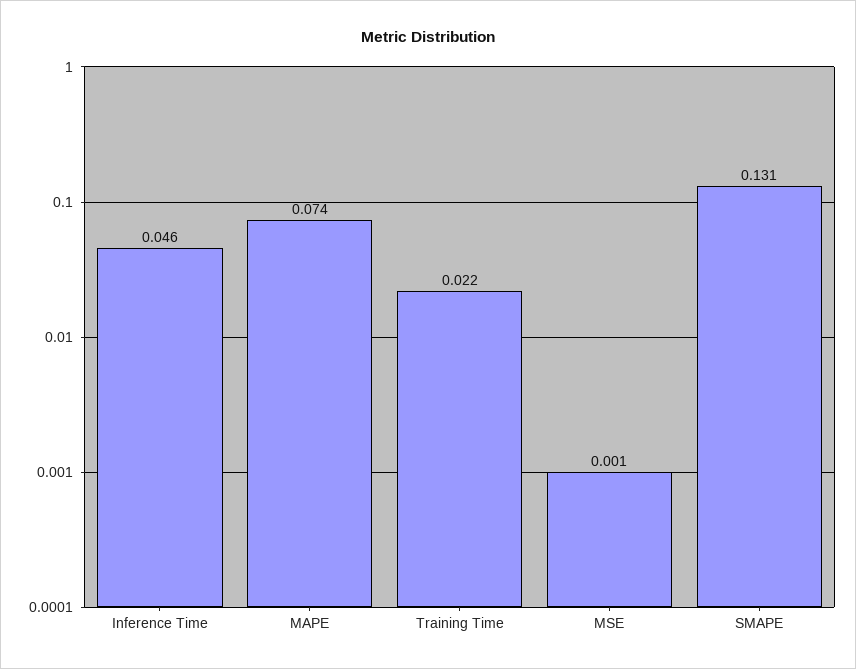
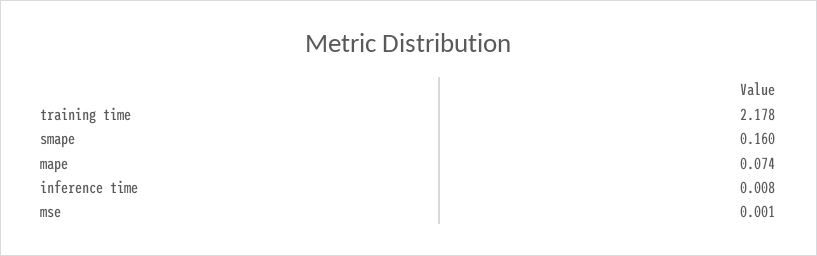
Inference Time: 0.046 -> 0.008
Training Time: 0.022 -> 2.178
SMAPE: 0.131 -> 0.16

